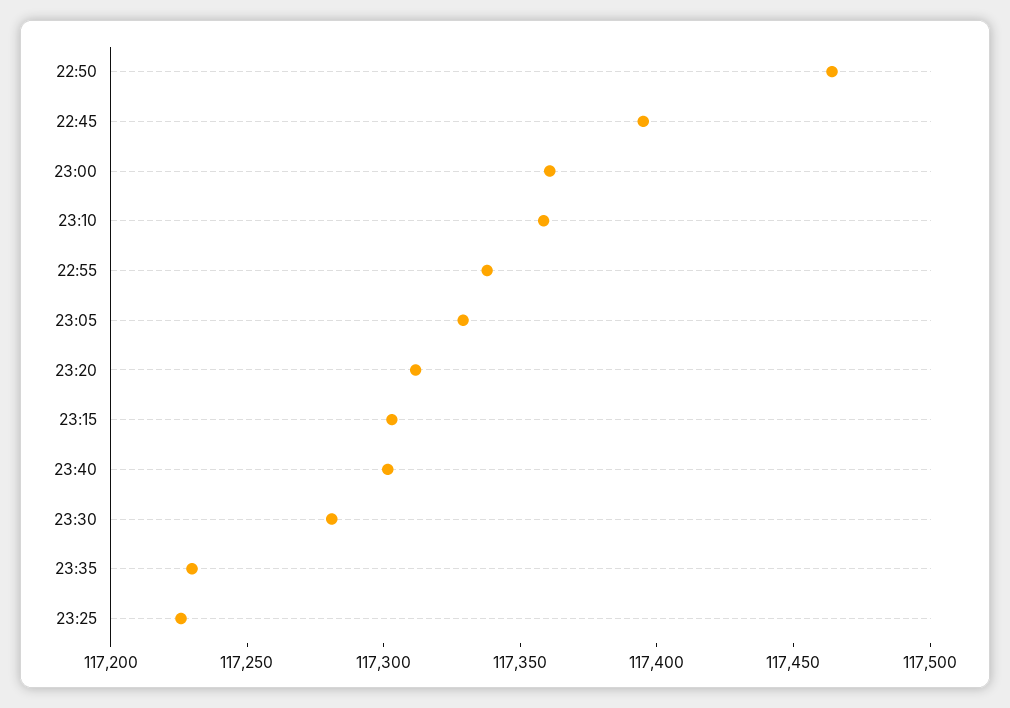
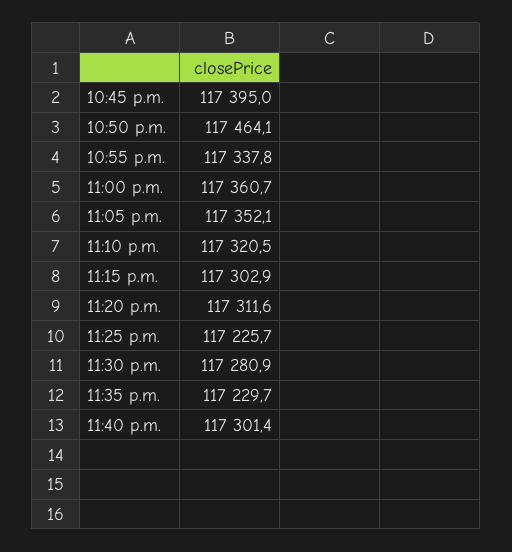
23:10: 117360 -> 117320.5
23:05: 117330 -> 117352.1

